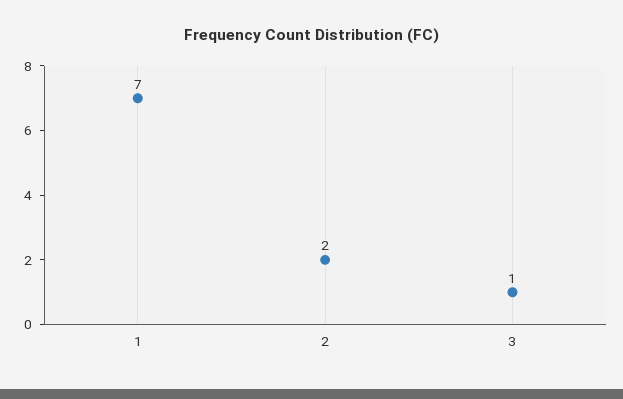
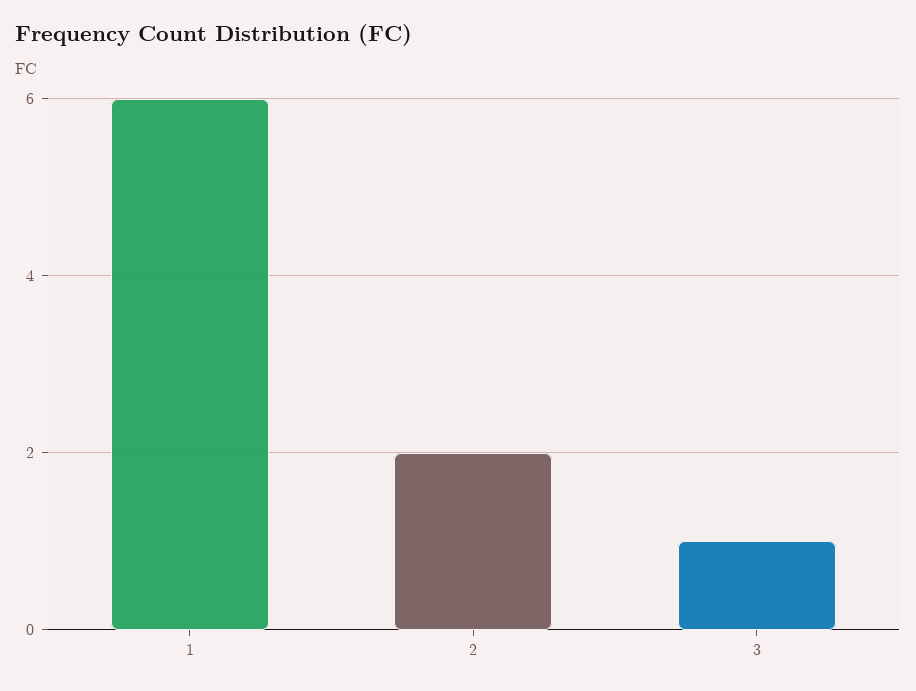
1: 7 -> 6

